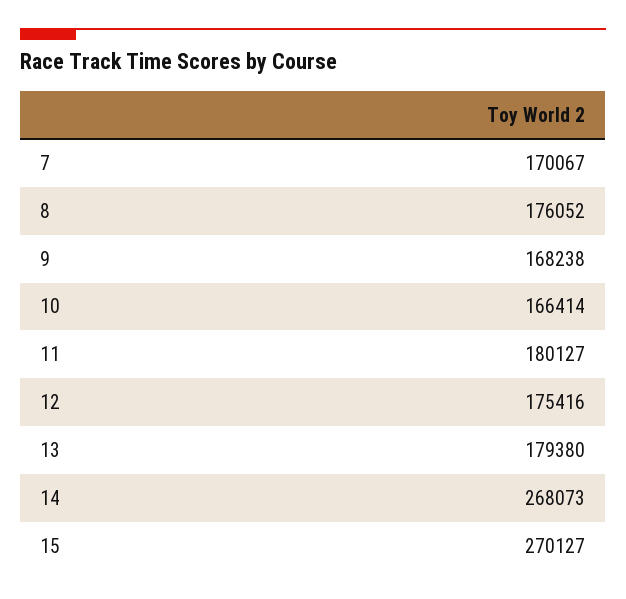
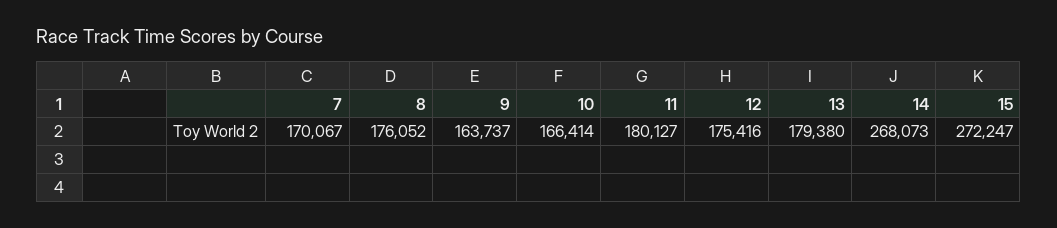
9: 168238 -> 163737
15: 270127 -> 272247

